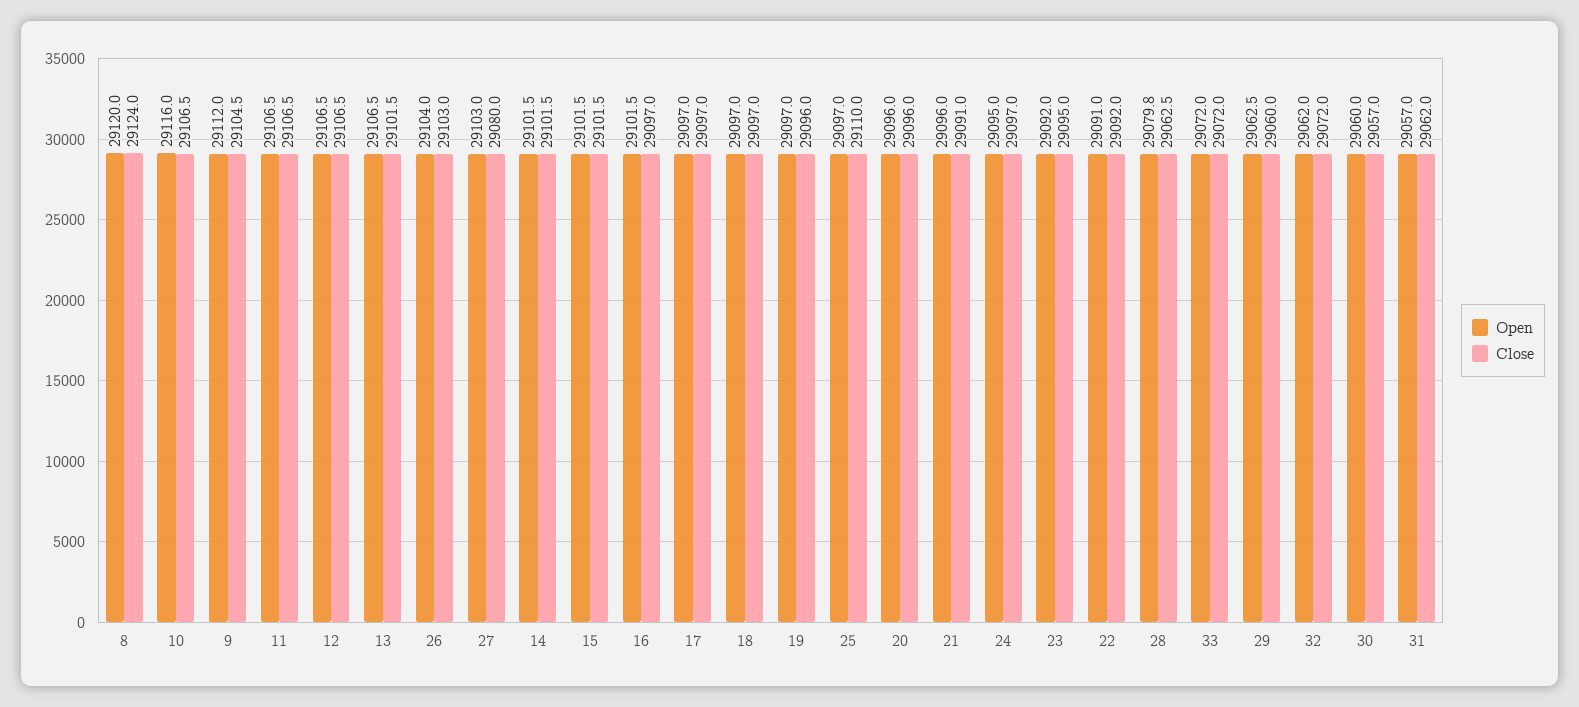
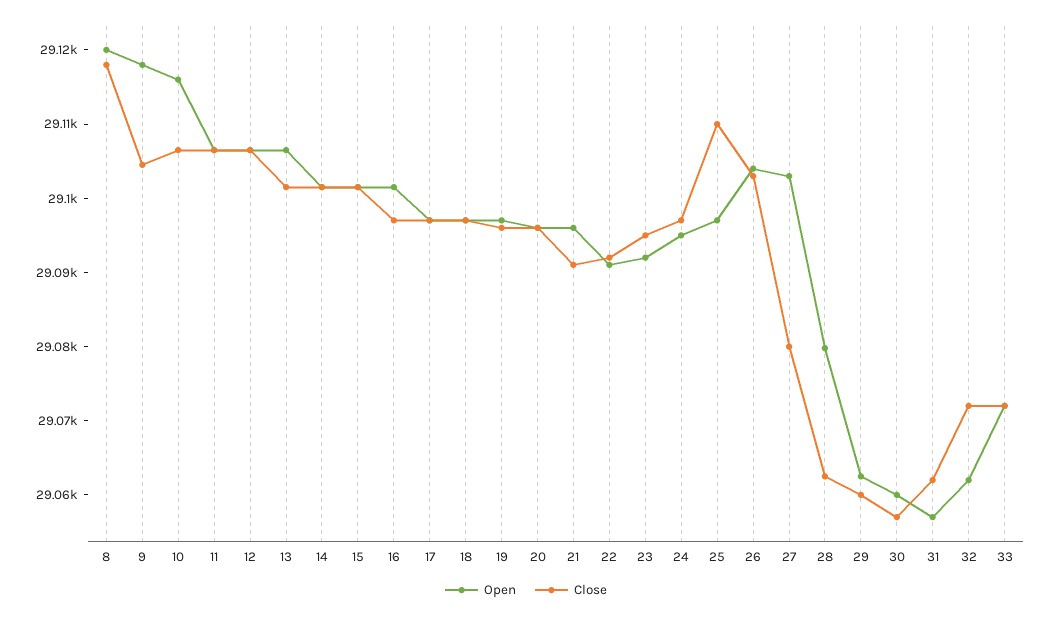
Close, 8: 29124 -> 29118
Open, 9: 29112 -> 29118

